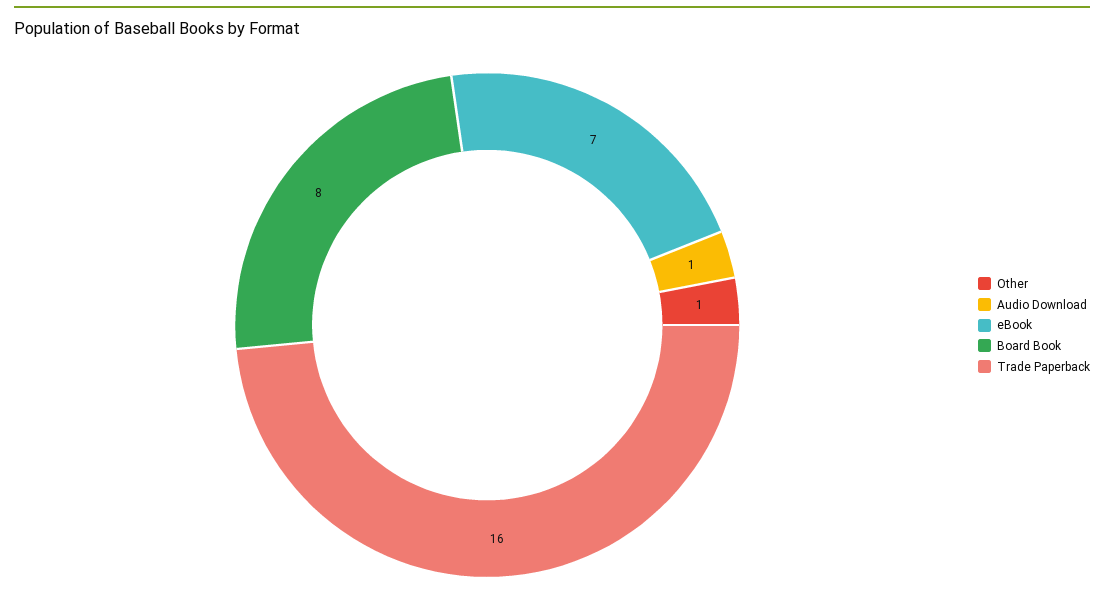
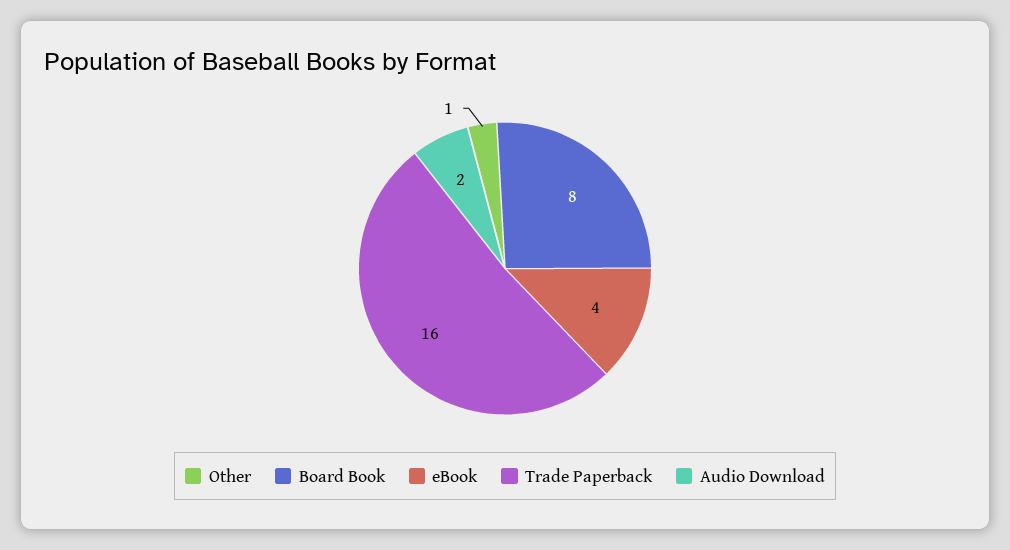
Audio Download: 1 -> 2
eBook: 7 -> 4

